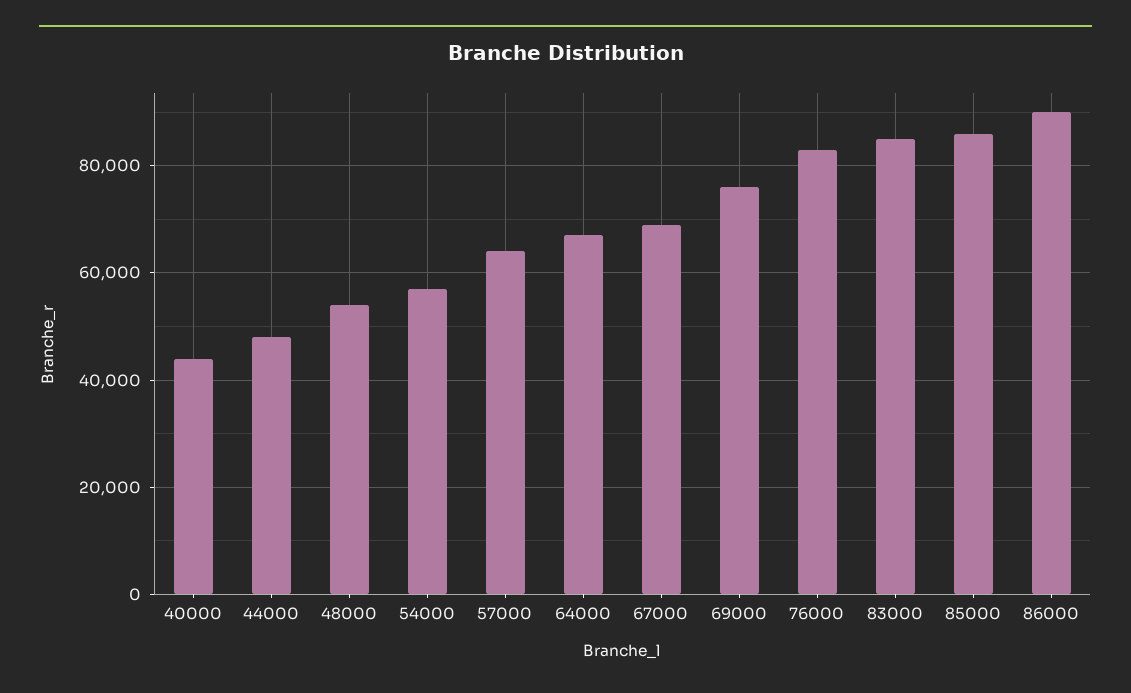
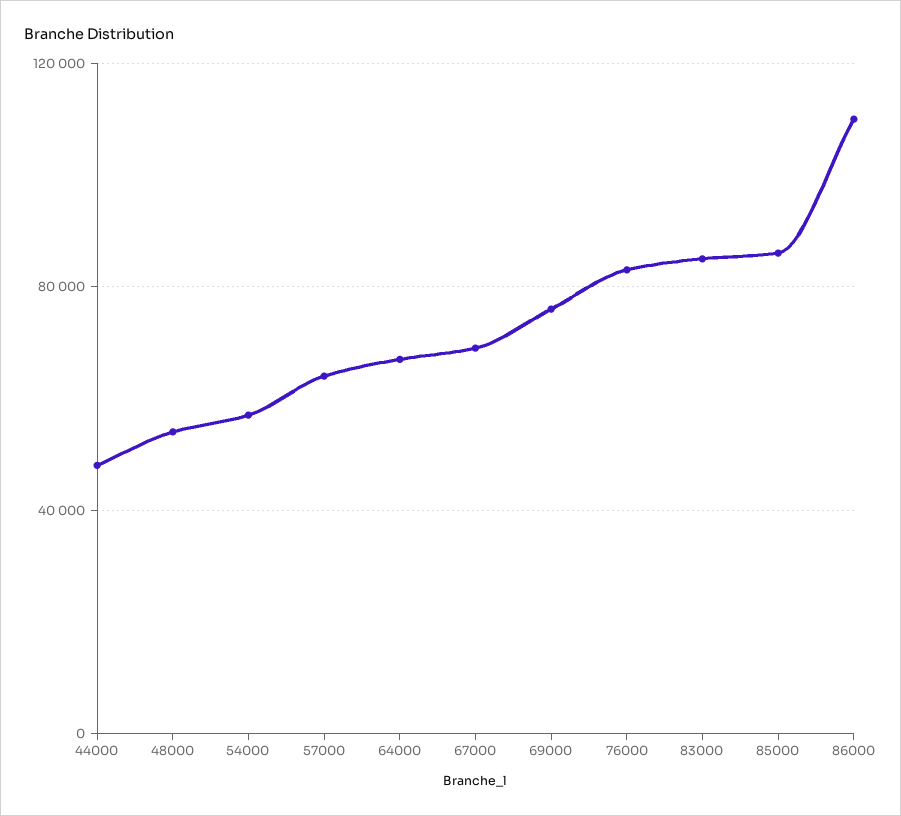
40000: 44000 -> none
86000: 90000 -> 110000

